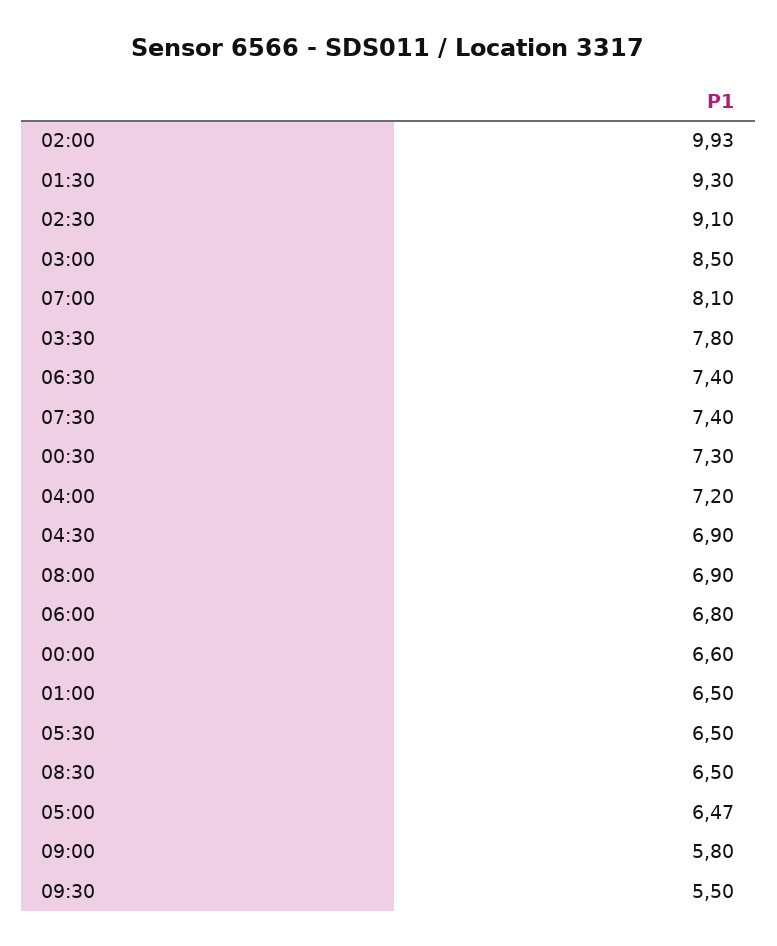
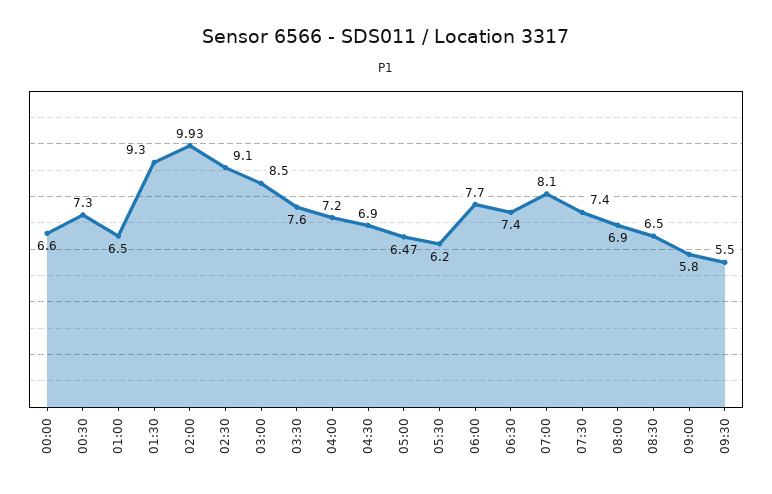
03:30: 7.8 -> 7.6
06:00: 6.8 -> 7.7
05:30: 6.5 -> 6.2

